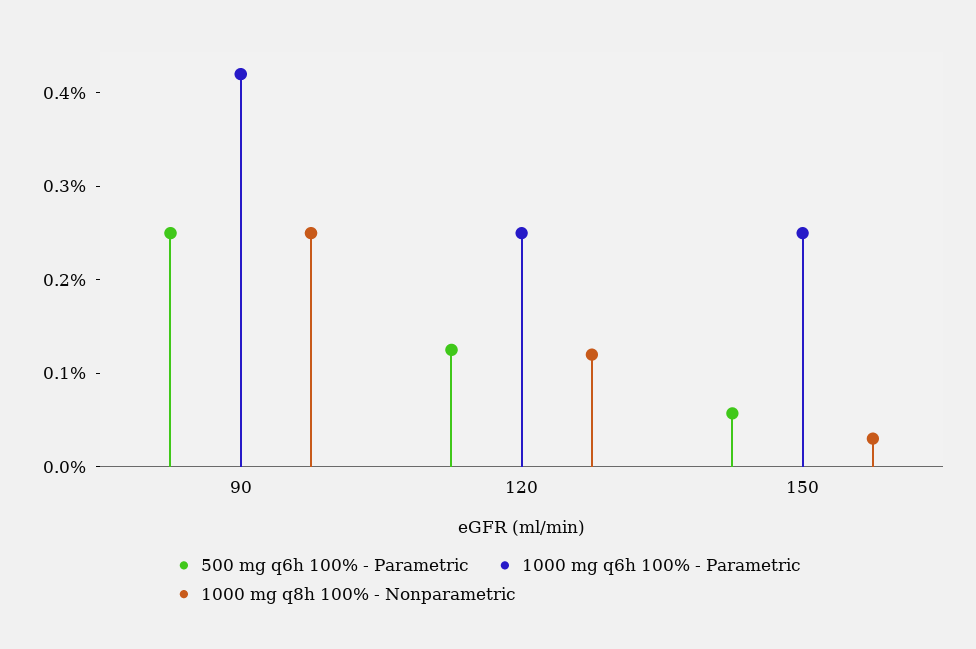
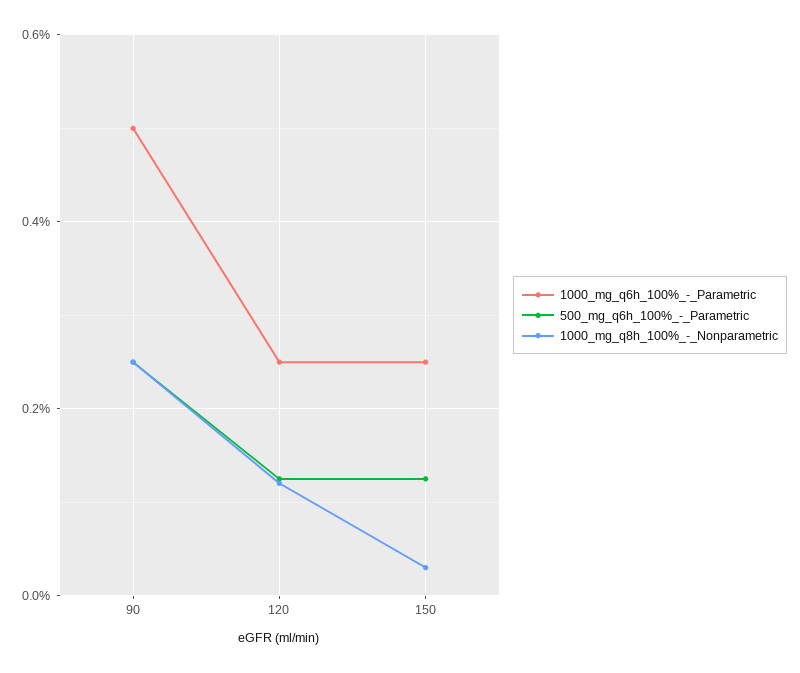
1000 mg q6h 100% - Parametric, 90: 0.42 -> 0.5
500 mg q6h 100% - Parametric, 150: 0.06 -> 0.12

